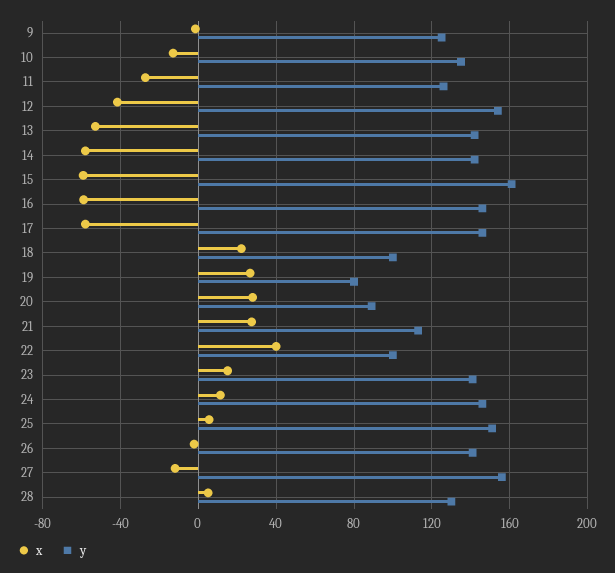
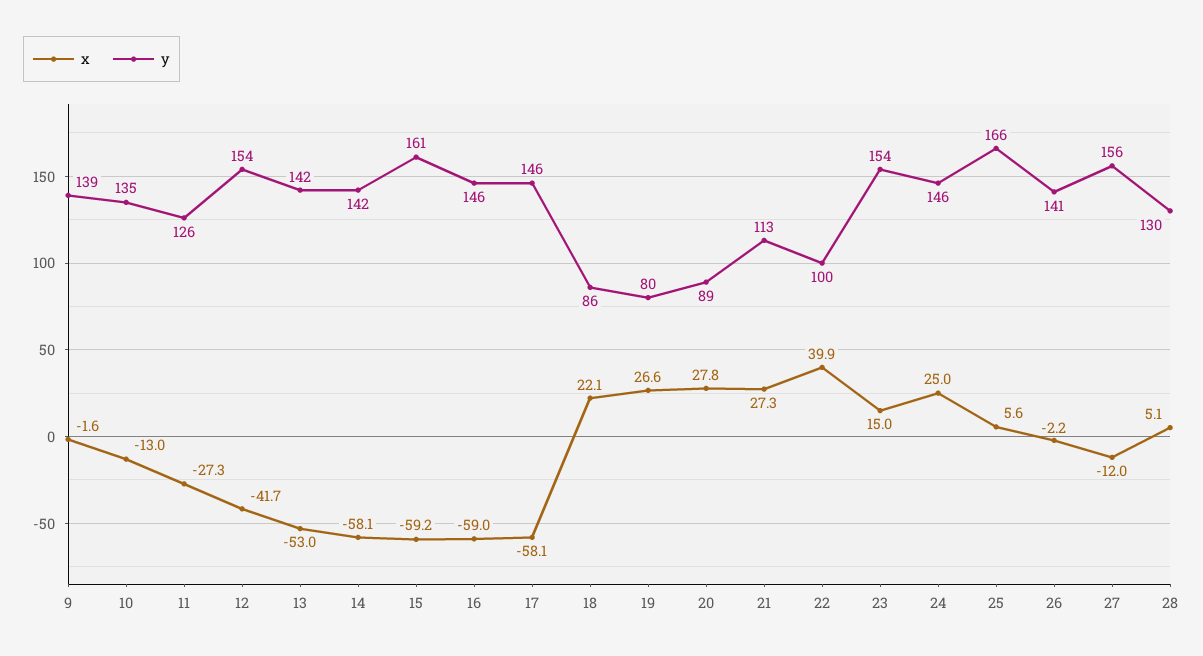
y, 9: 125 -> 139
y, 18: 100 -> 86
y, 23: 140 -> 154
x, 24: 10 -> 25
y, 25: 150 -> 166

